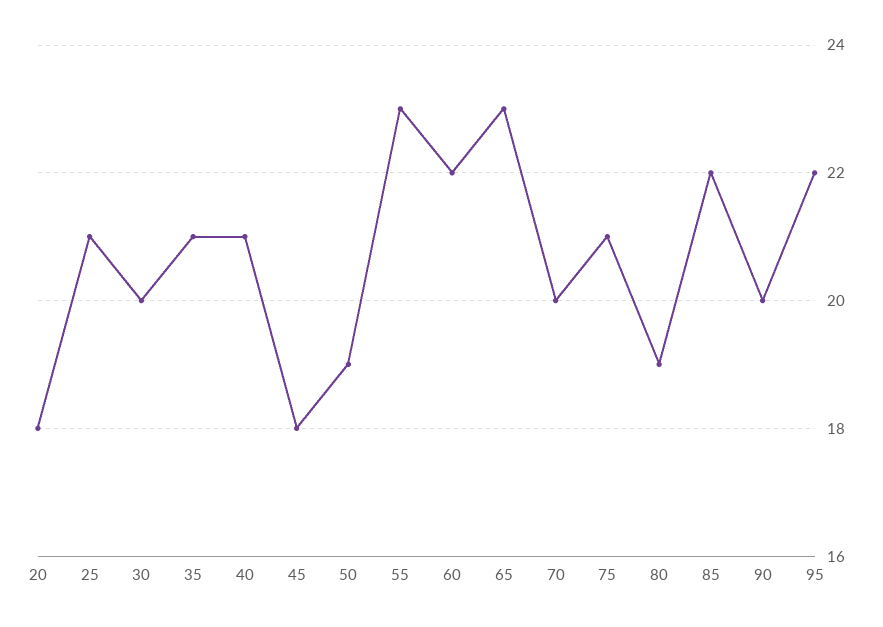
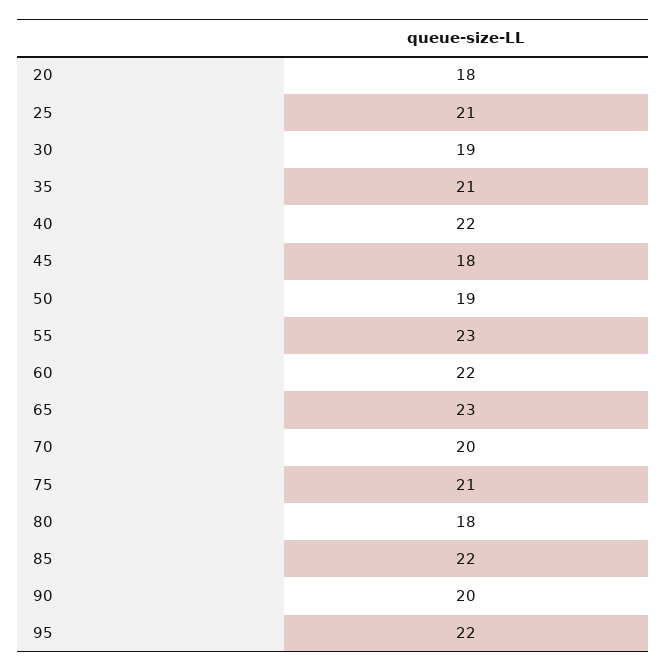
30: 20 -> 19
40: 21 -> 22
80: 19 -> 18

